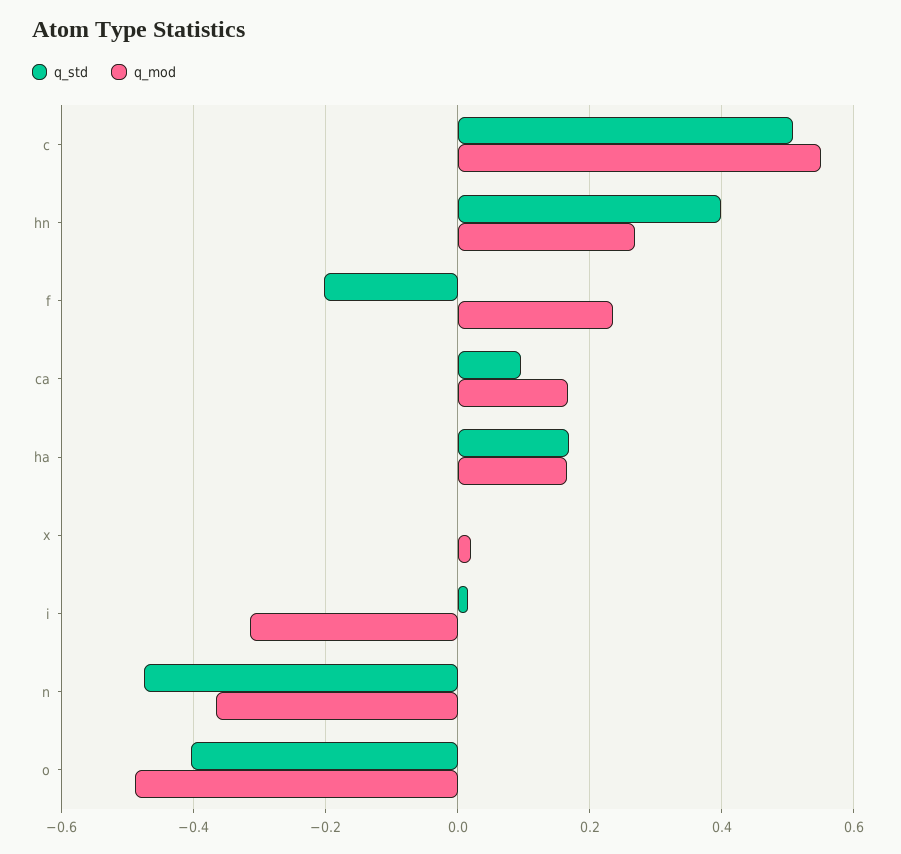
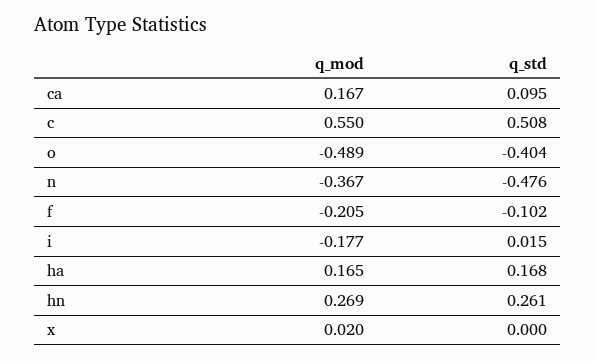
q_std, hn: 0.4 -> 0.261
q_std, f: -0.2 -> -0.102
q_mod, f: 0.24 -> -0.205
q_mod, i: -0.32 -> -0.177

